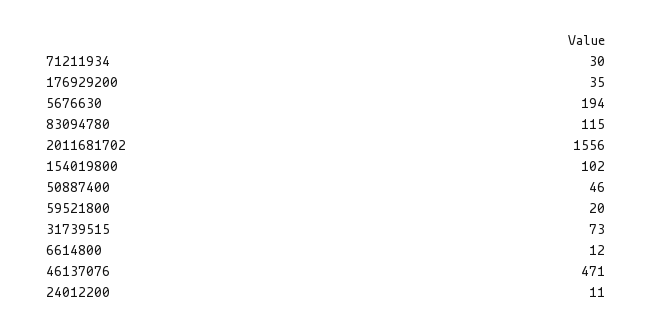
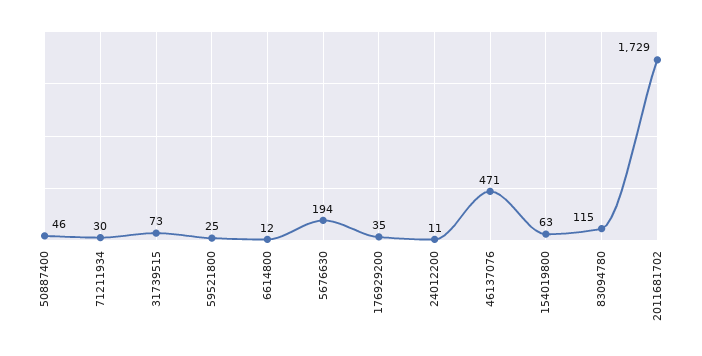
2011681702: 1556 -> 1729
154019800: 102 -> 63
59521800: 20 -> 25

